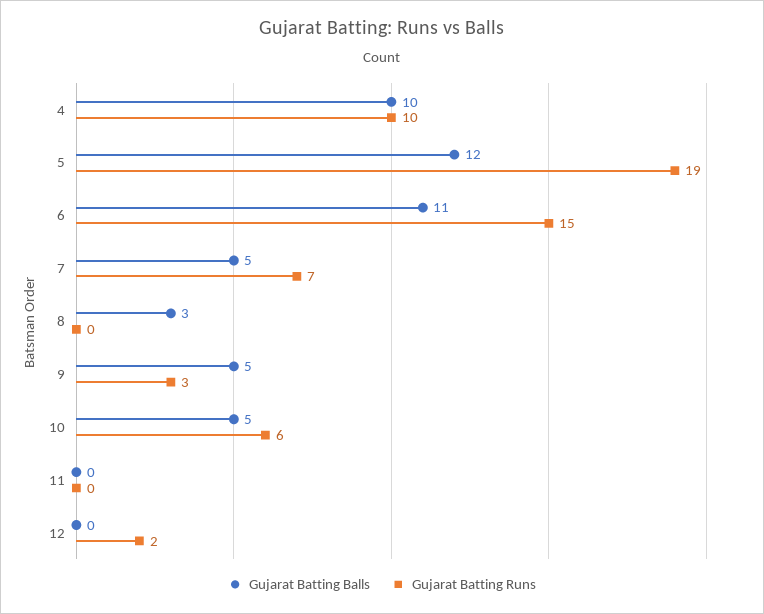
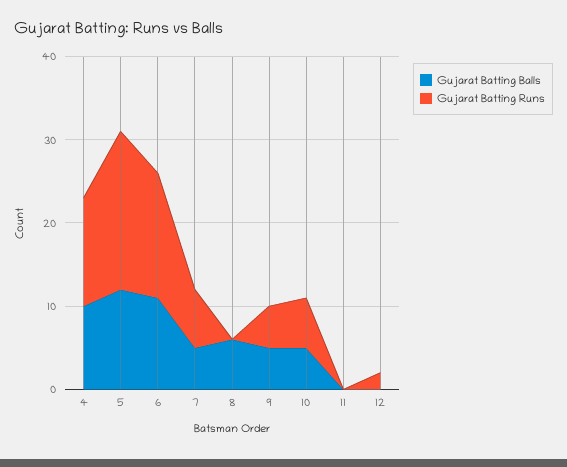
Gujarat Batting Runs, 4: 10 -> 13
Gujarat Batting Balls, 8: 3 -> 6
Gujarat Batting Runs, 9: 3 -> 5

